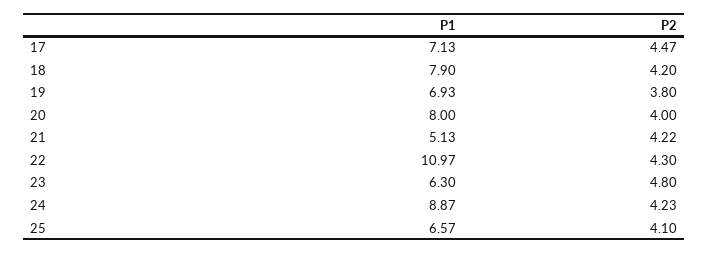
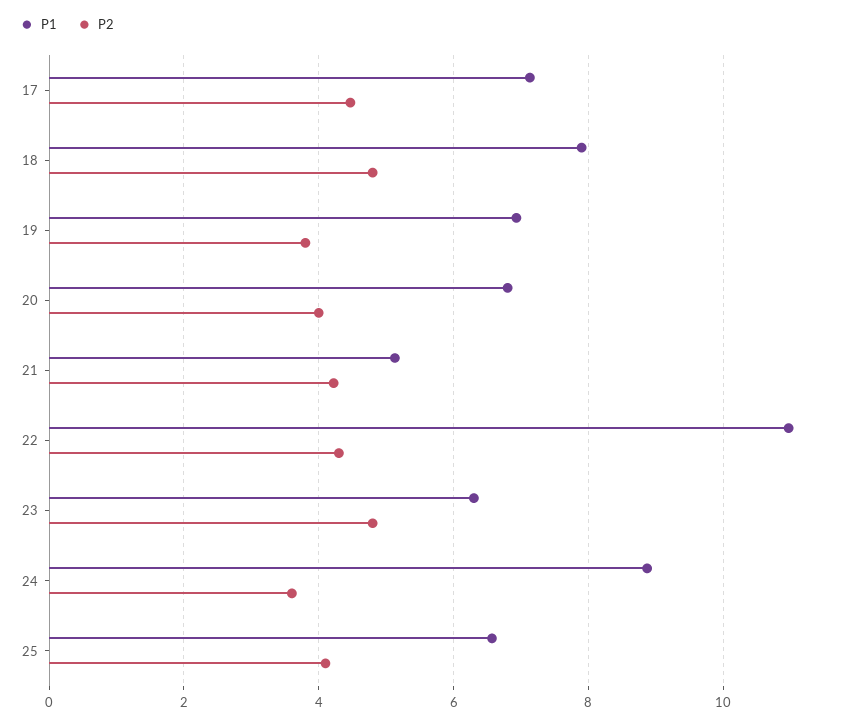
P2, 18: 4.2 -> 4.8
P1, 20: 8 -> 6.8
P2, 24: 4.23 -> 3.6

